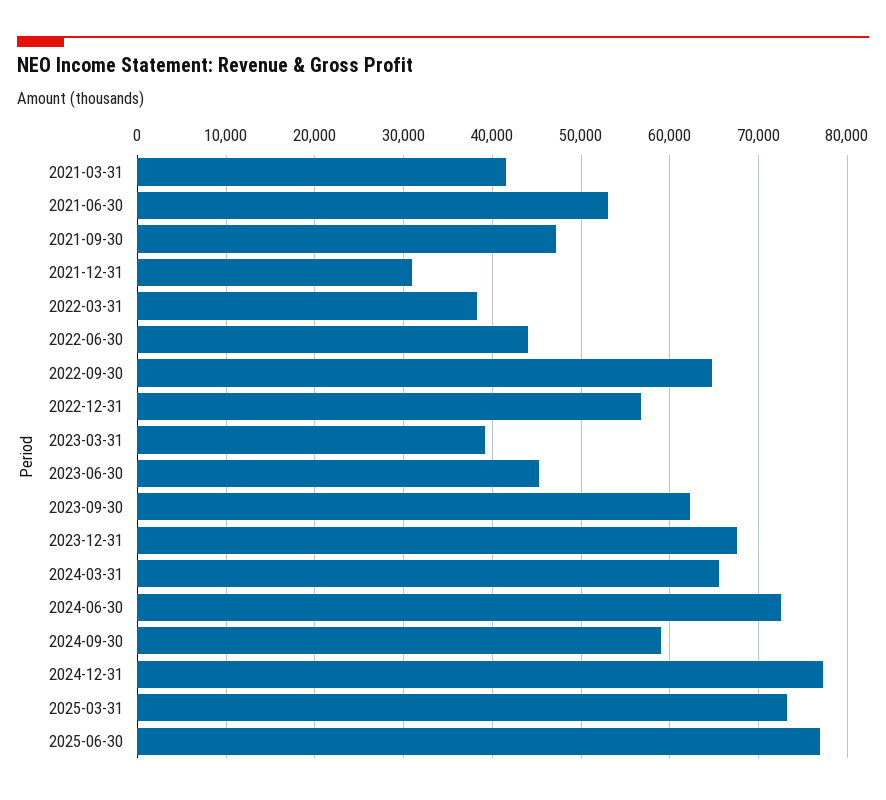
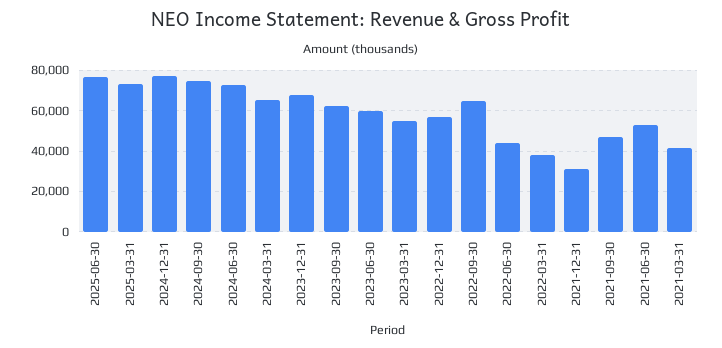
2023-03-31: 39000 -> 55000
2023-06-30: 45000 -> 60000
2024-09-30: 59000 -> 75000

